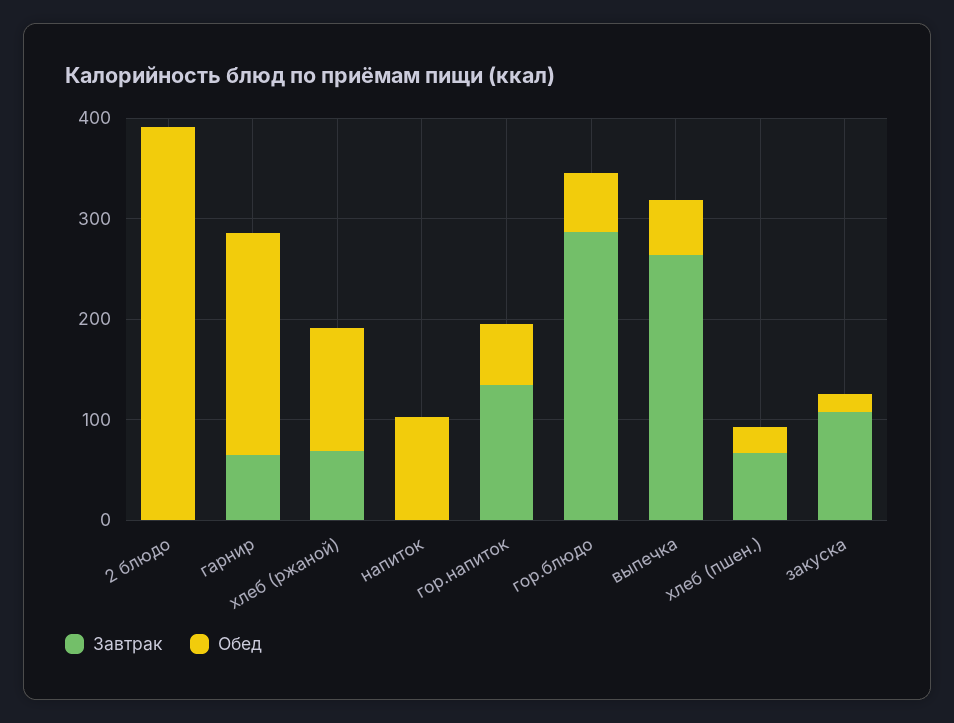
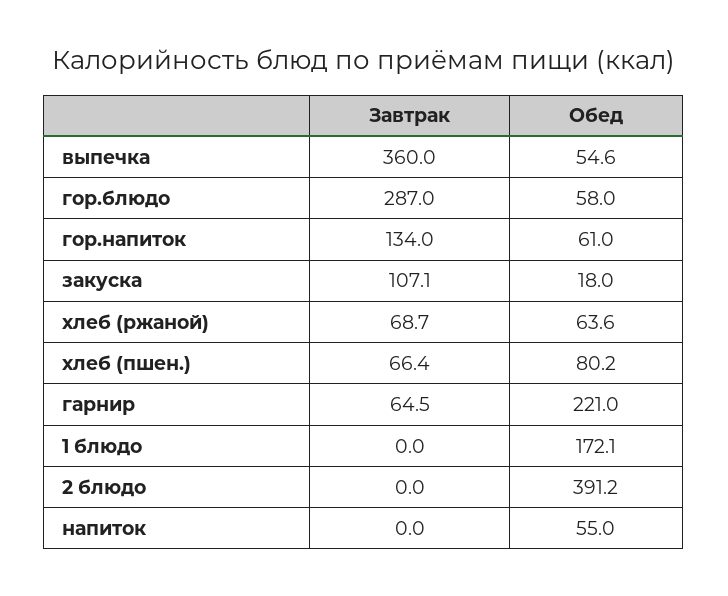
Обед, хлеб (ржаной): 120 -> 63.6
Обед, напиток: 100 -> 55
Завтрак, выпечка: 260 -> 360
Обед, хлеб (пшен.): 20 -> 80.2
Завтрак, 1 блюдо: none -> 0
Обед, 1 блюдо: none -> 172.1

